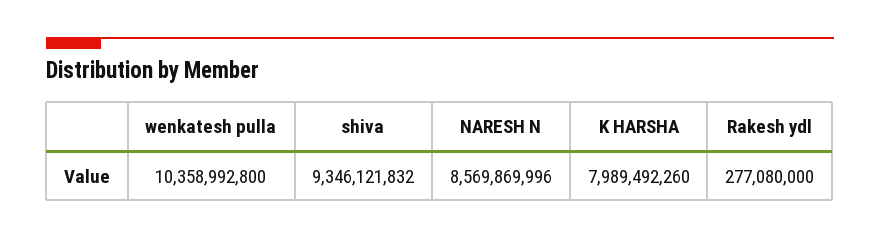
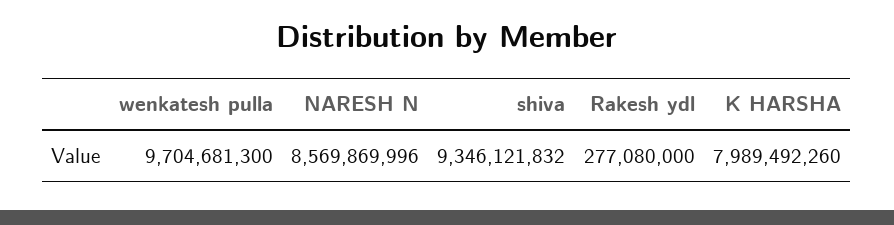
wenkatesh pulla: 10358992800 -> 9704681300

